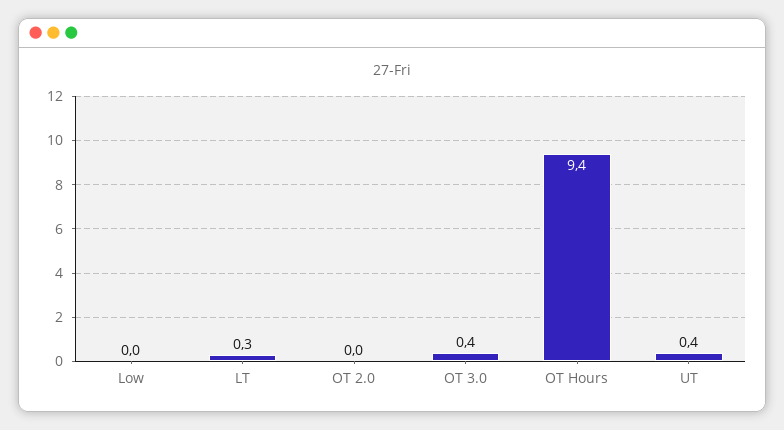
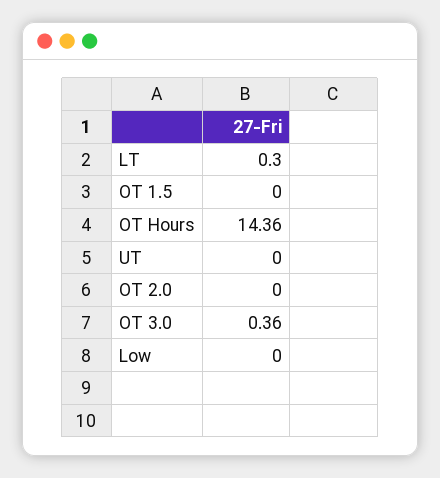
OT Hours: 9.4 -> 14.36
UT: 0.4 -> 0
OT 1.5: none -> 0

